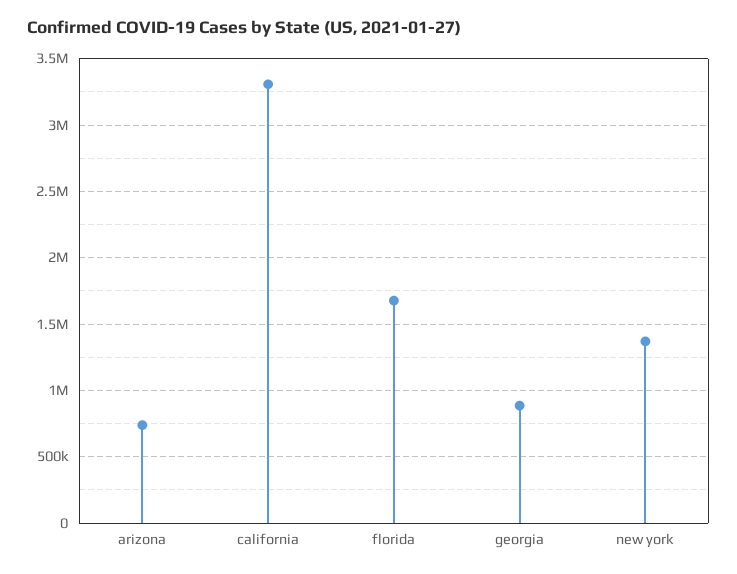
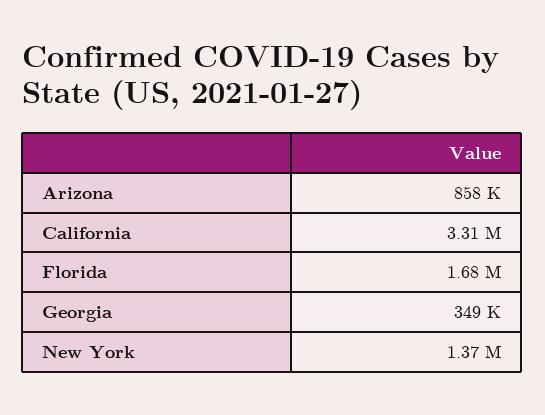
arizona: 750000 -> 858000
georgia: 900000 -> 349000

